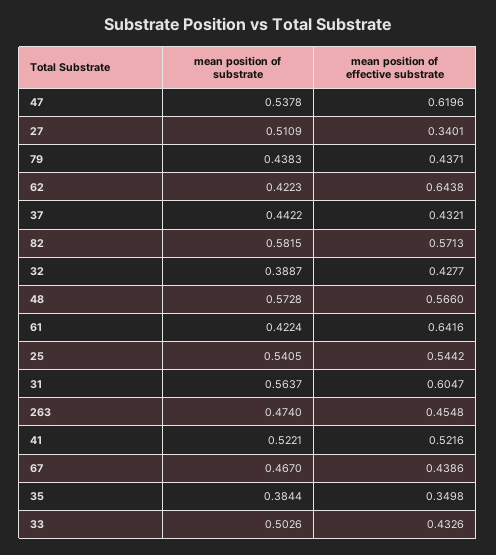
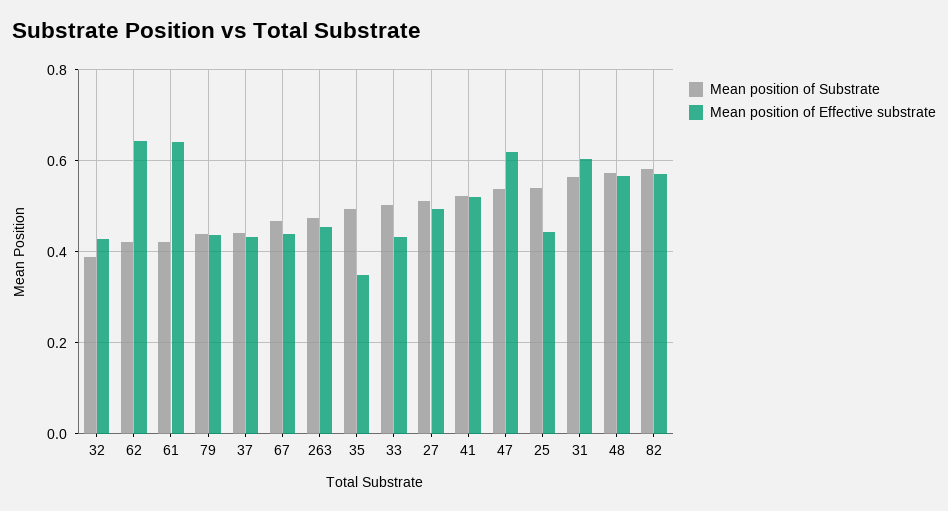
mean position of effective substrate, 27: 0.3401 -> 0.5
mean position of effective substrate, 25: 0.5442 -> 0.44
mean position of substrate, 35: 0.3844 -> 0.5

